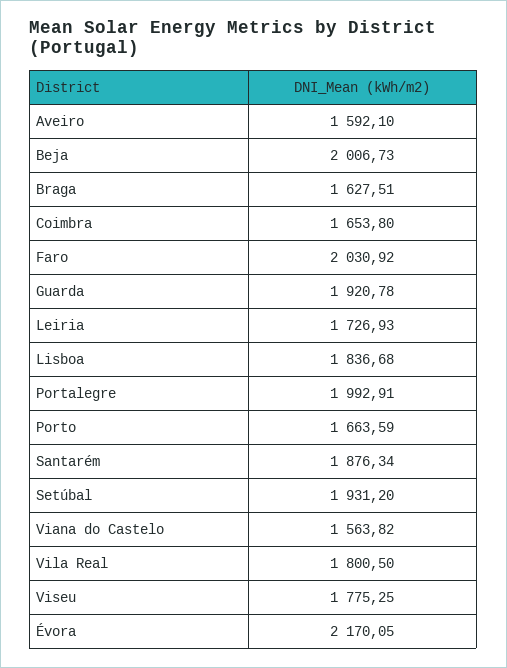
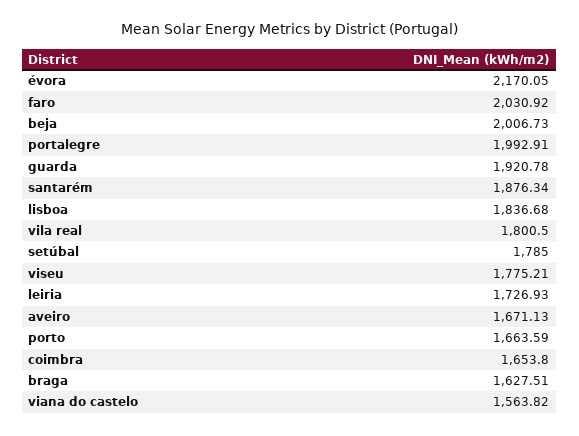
Aveiro: 1592.1 -> 1671.13
Setúbal: 1931.2 -> 1785
Viseu: 1775.25 -> 1775.21

